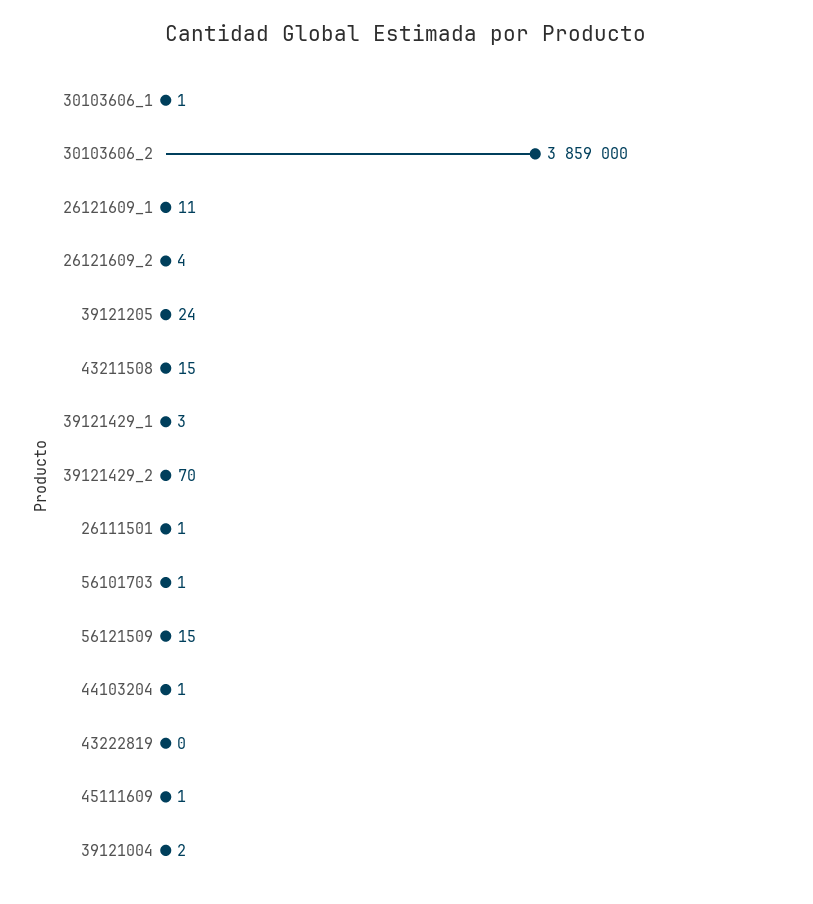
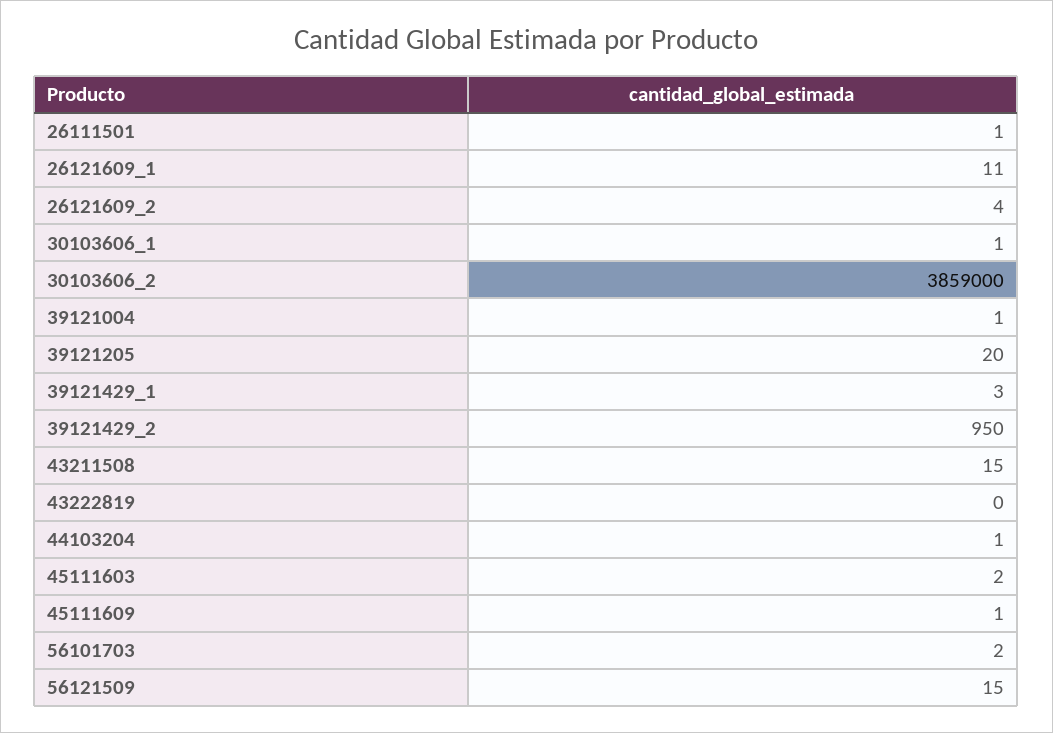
39121205: 24 -> 20
39121429_2: 70 -> 950
56101703: 1 -> 2
39121004: 2 -> 1
45111603: none -> 2

